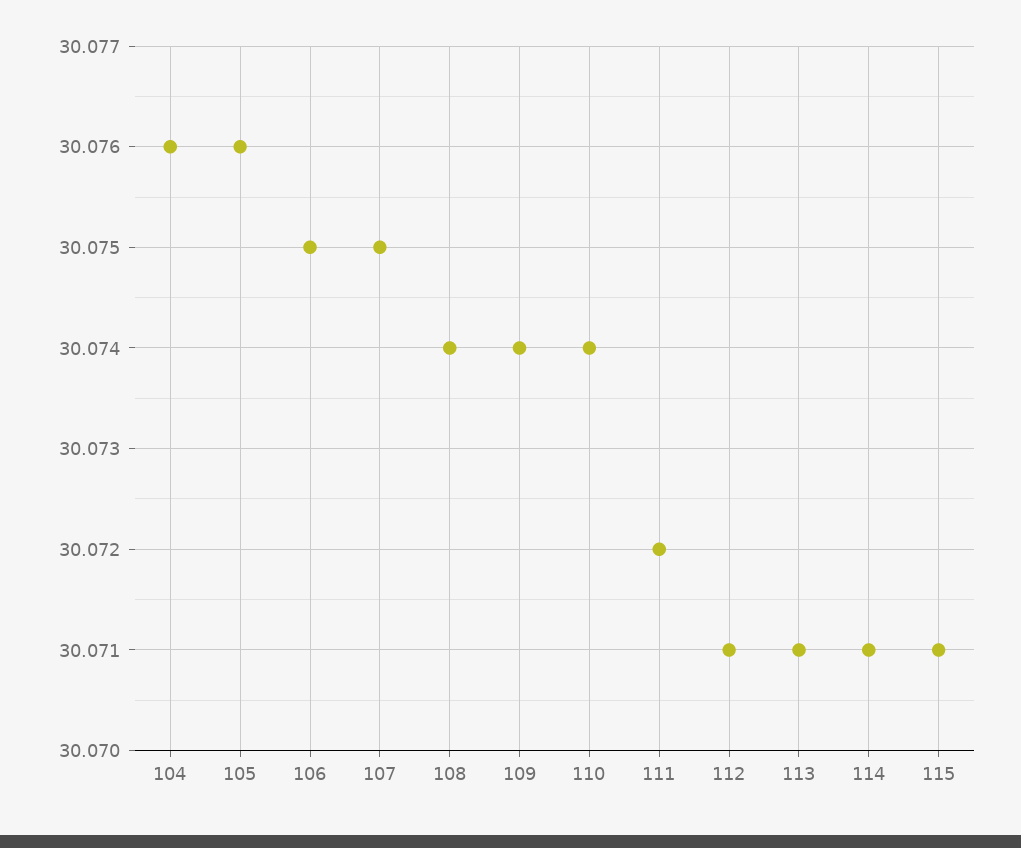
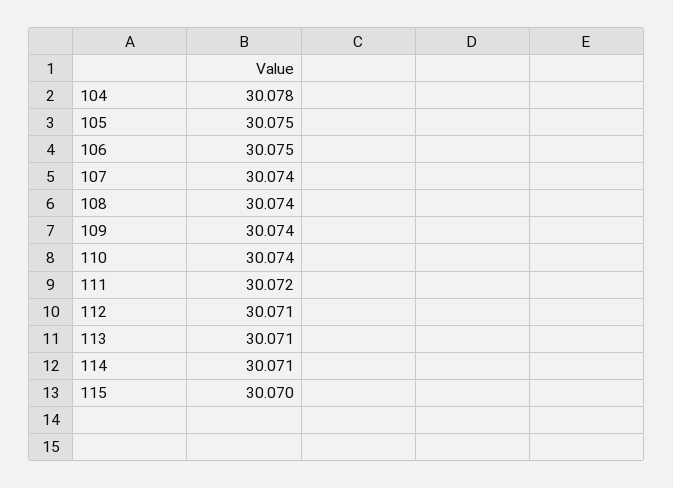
104: 30.076 -> 30.078
105: 30.076 -> 30.075
107: 30.075 -> 30.074
115: 30.071 -> 30.07

